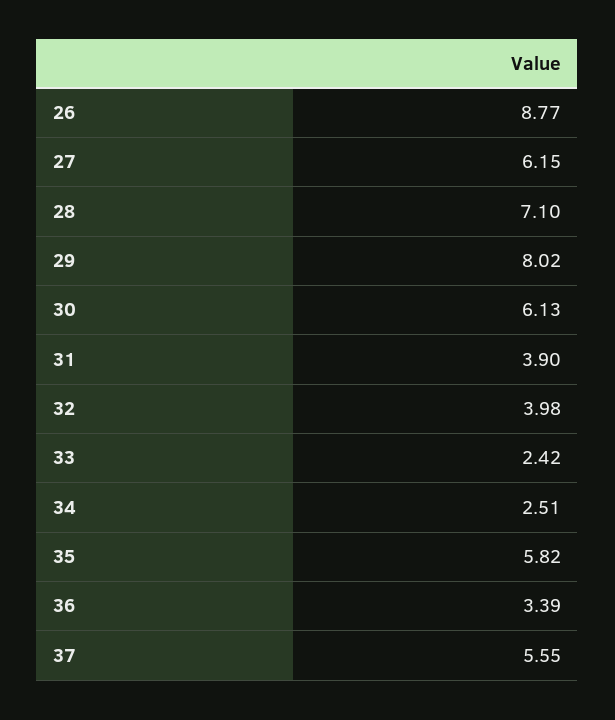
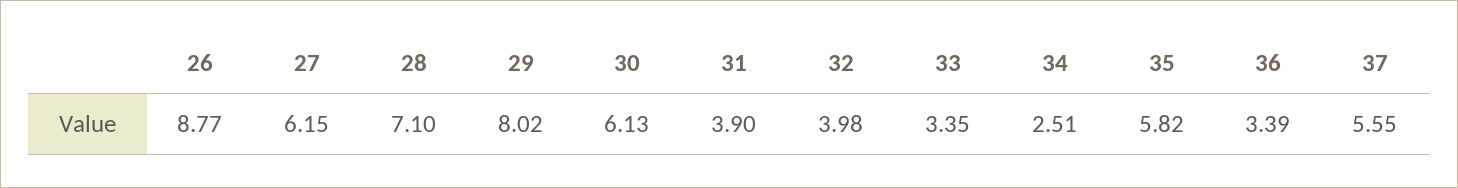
33: 2.42 -> 3.35

